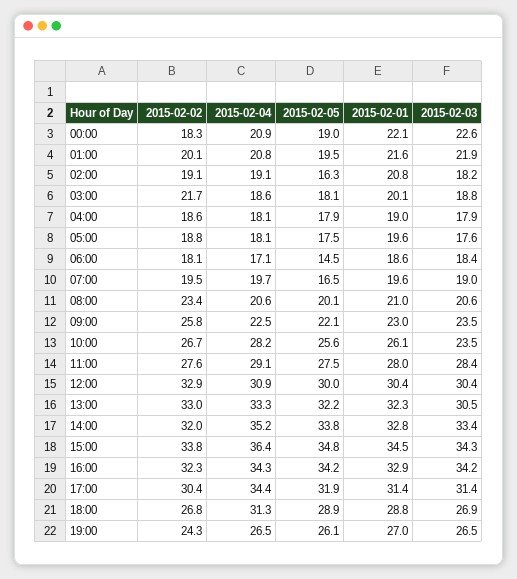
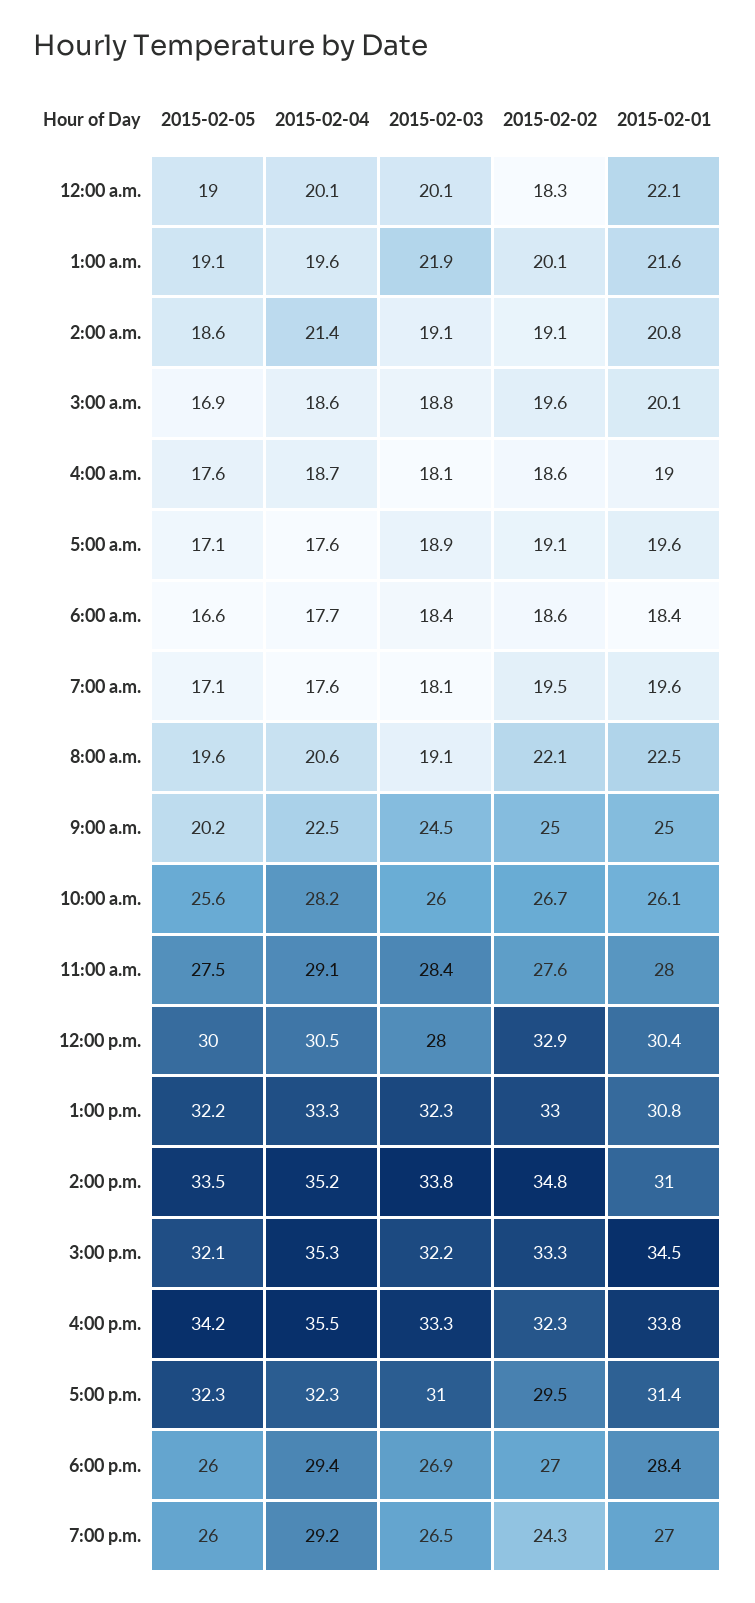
2015-02-04, 00:00: 20.9 -> 20.1
2015-02-03, 00:00: 22.6 -> 20.1
2015-02-04, 01:00: 20.8 -> 19.6
2015-02-05, 01:00: 19.5 -> 19.1
2015-02-04, 02:00: 19.1 -> 21.4
2015-02-05, 02:00: 16.3 -> 18.6
2015-02-03, 02:00: 18.2 -> 19.1
2015-02-02, 03:00: 21.7 -> 19.6
2015-02-05, 03:00: 18.1 -> 16.9
2015-02-04, 04:00: 18.1 -> 18.7
2015-02-05, 04:00: 17.9 -> 17.6
2015-02-03, 04:00: 17.9 -> 18.1
2015-02-02, 05:00: 18.8 -> 19.1
2015-02-04, 05:00: 18.1 -> 17.6
2015-02-05, 05:00: 17.5 -> 17.1
2015-02-03, 05:00: 17.6 -> 18.9
2015-02-02, 06:00: 18.1 -> 18.6
2015-02-04, 06:00: 17.1 -> 17.7
2015-02-05, 06:00: 14.5 -> 16.6
2015-02-01, 06:00: 18.6 -> 18.4
2015-02-04, 07:00: 19.7 -> 17.6
2015-02-05, 07:00: 16.5 -> 17.1
2015-02-03, 07:00: 19 -> 18.1
2015-02-02, 08:00: 23.4 -> 22.1
2015-02-05, 08:00: 20.1 -> 19.6
2015-02-01, 08:00: 21 -> 22.5
2015-02-03, 08:00: 20.6 -> 19.1
2015-02-02, 09:00: 25.8 -> 25
2015-02-05, 09:00: 22.1 -> 20.2
2015-02-01, 09:00: 23 -> 25
2015-02-03, 09:00: 23.5 -> 24.5
2015-02-03, 10:00: 23.5 -> 26
2015-02-04, 12:00: 30.9 -> 30.5
2015-02-03, 12:00: 30.4 -> 28
2015-02-01, 13:00: 32.3 -> 30.8
2015-02-03, 13:00: 30.5 -> 32.3
2015-02-02, 14:00: 32 -> 34.8
2015-02-05, 14:00: 33.8 -> 33.5
2015-02-01, 14:00: 32.8 -> 31
2015-02-03, 14:00: 33.4 -> 33.8
2015-02-02, 15:00: 33.8 -> 33.3
2015-02-04, 15:00: 36.4 -> 35.3
2015-02-05, 15:00: 34.8 -> 32.1
2015-02-03, 15:00: 34.3 -> 32.2
2015-02-04, 16:00: 34.3 -> 35.5
2015-02-01, 16:00: 32.9 -> 33.8
2015-02-03, 16:00: 34.2 -> 33.3
2015-02-02, 17:00: 30.4 -> 29.5
2015-02-04, 17:00: 34.4 -> 32.3
2015-02-05, 17:00: 31.9 -> 32.3
2015-02-03, 17:00: 31.4 -> 31
2015-02-02, 18:00: 26.8 -> 27
2015-02-04, 18:00: 31.3 -> 29.4
2015-02-05, 18:00: 28.9 -> 26
2015-02-01, 18:00: 28.8 -> 28.4
2015-02-04, 19:00: 26.5 -> 29.2
2015-02-05, 19:00: 26.1 -> 26

